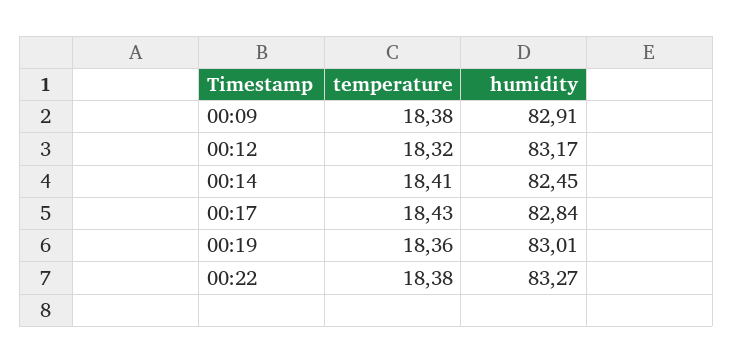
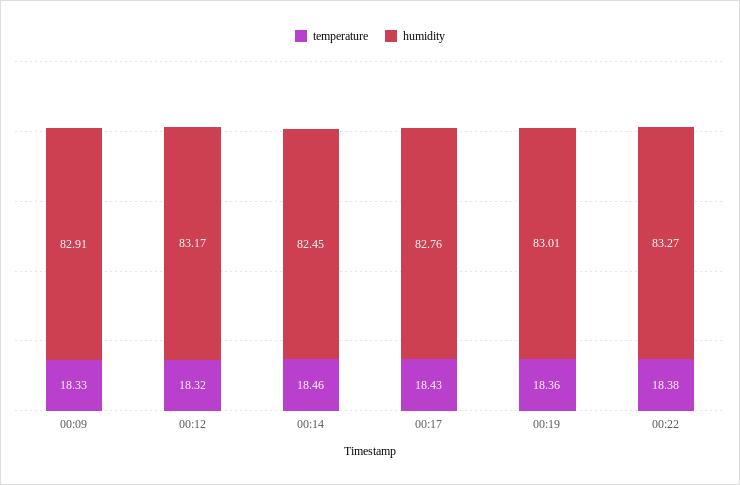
temperature, 00:09: 18.38 -> 18.33
temperature, 00:14: 18.41 -> 18.46
humidity, 00:17: 82.84 -> 82.76

